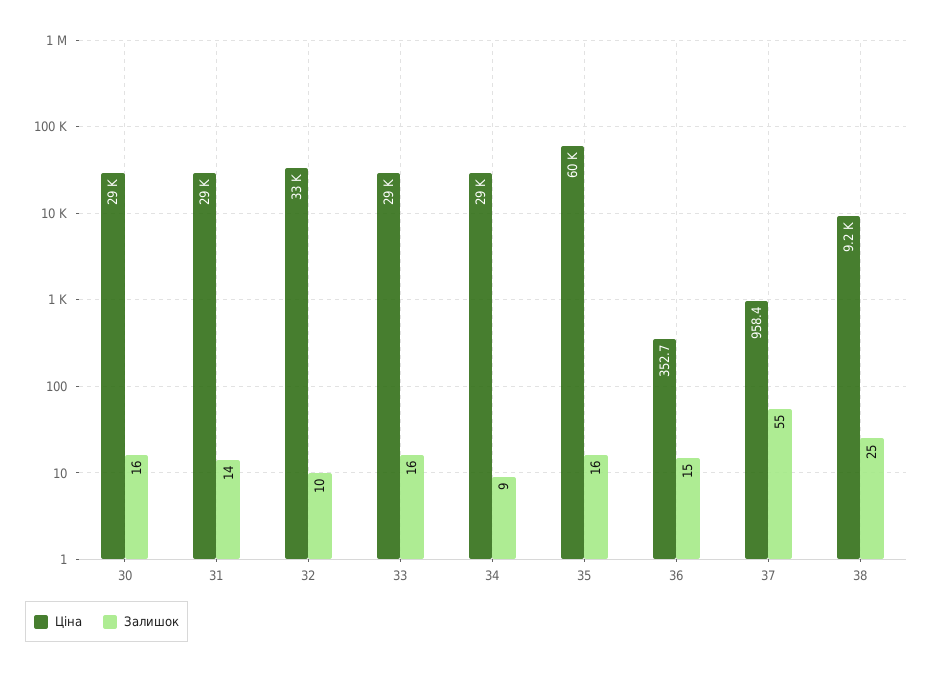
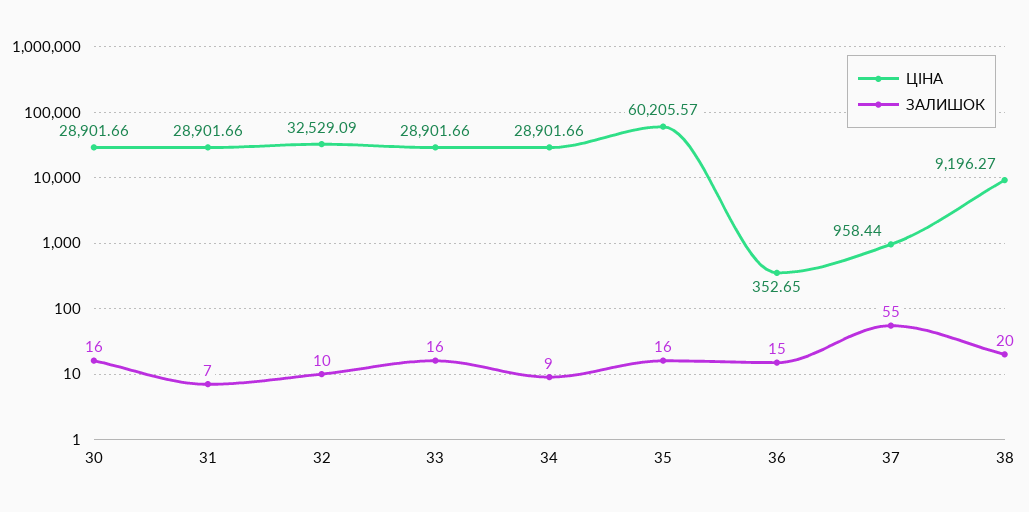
Залишок, 31: 14 -> 7
Залишок, 38: 25 -> 20

